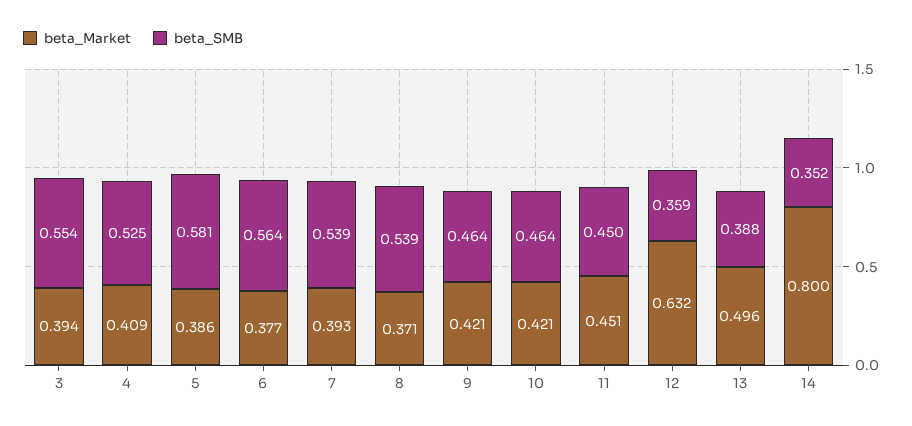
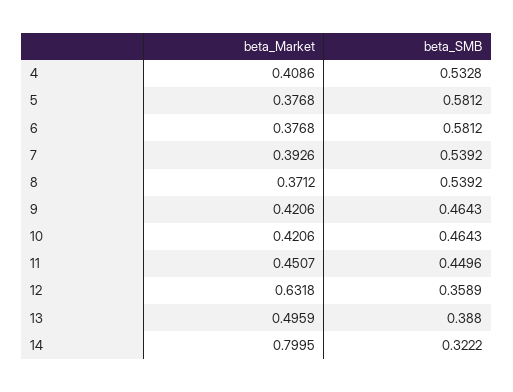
beta_Market, 3: 0.394 -> none
beta_SMB, 3: 0.554 -> none
beta_SMB, 4: 0.525 -> 0.5328
beta_Market, 5: 0.386 -> 0.3768
beta_SMB, 6: 0.564 -> 0.5812
beta_SMB, 14: 0.352 -> 0.3222

